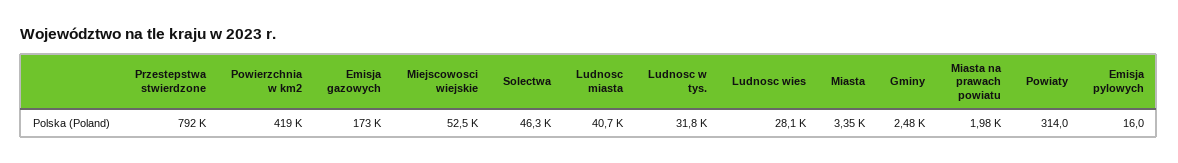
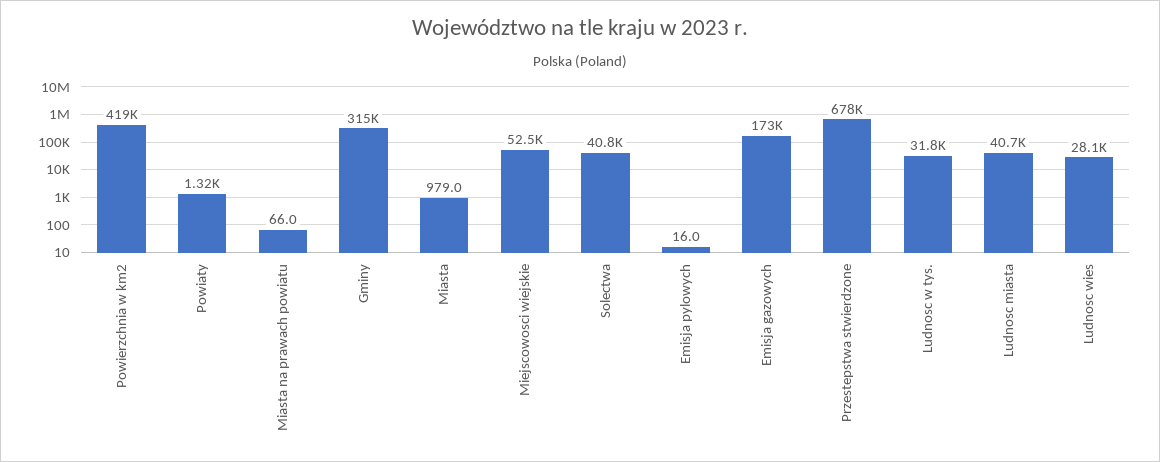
Przestepstwa stwierdzone: 792000 -> 678000
Solectwa: 46300 -> 40800
Miasta: 3350 -> 979
Gminy: 2480 -> 315000
Miasta na prawach powiatu: 1980 -> 66
Powiaty: 314 -> 1320

